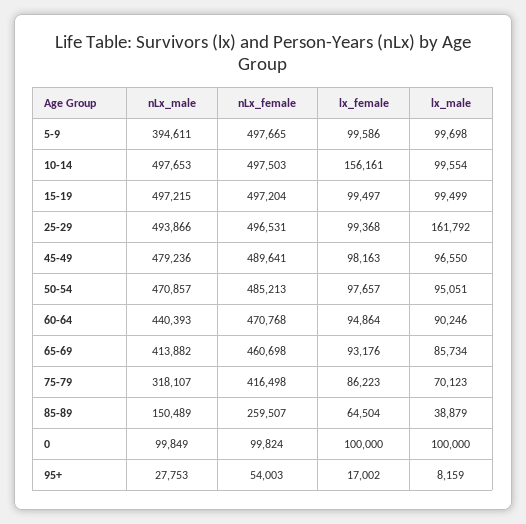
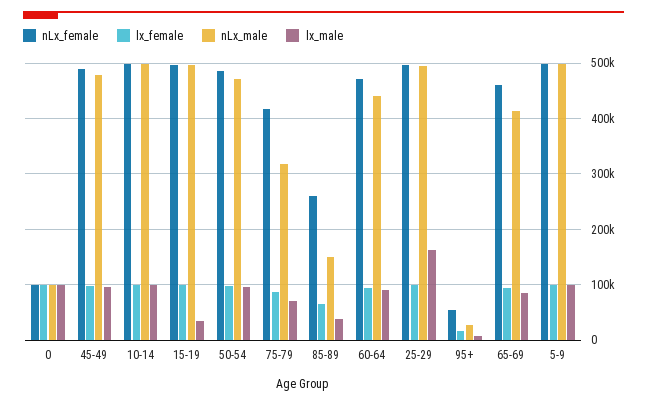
nLx_male, 5-9: 394611 -> 500000
lx_female, 10-14: 156161 -> 100000
lx_male, 15-19: 99499 -> 40000

